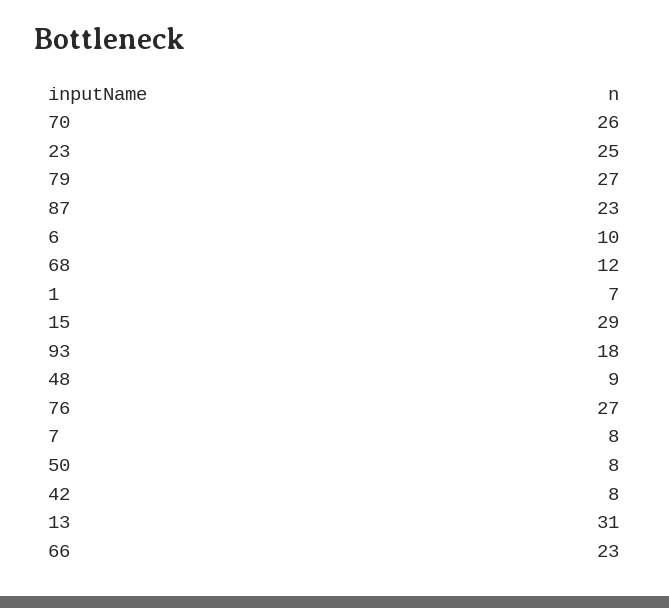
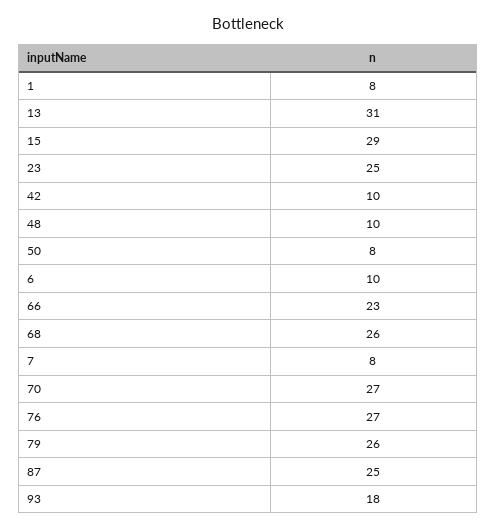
70: 26 -> 27
79: 27 -> 26
87: 23 -> 25
68: 12 -> 26
1: 7 -> 8
48: 9 -> 10
42: 8 -> 10

